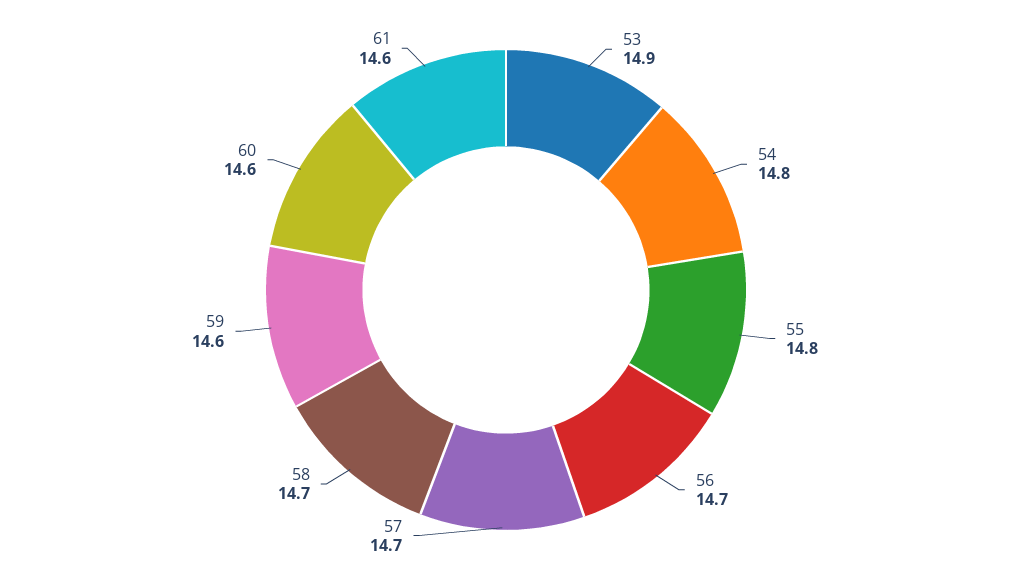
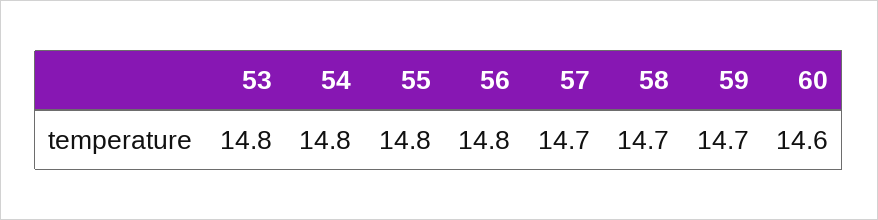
53: 14.9 -> 14.8
56: 14.7 -> 14.8
59: 14.6 -> 14.7
61: 14.6 -> none

